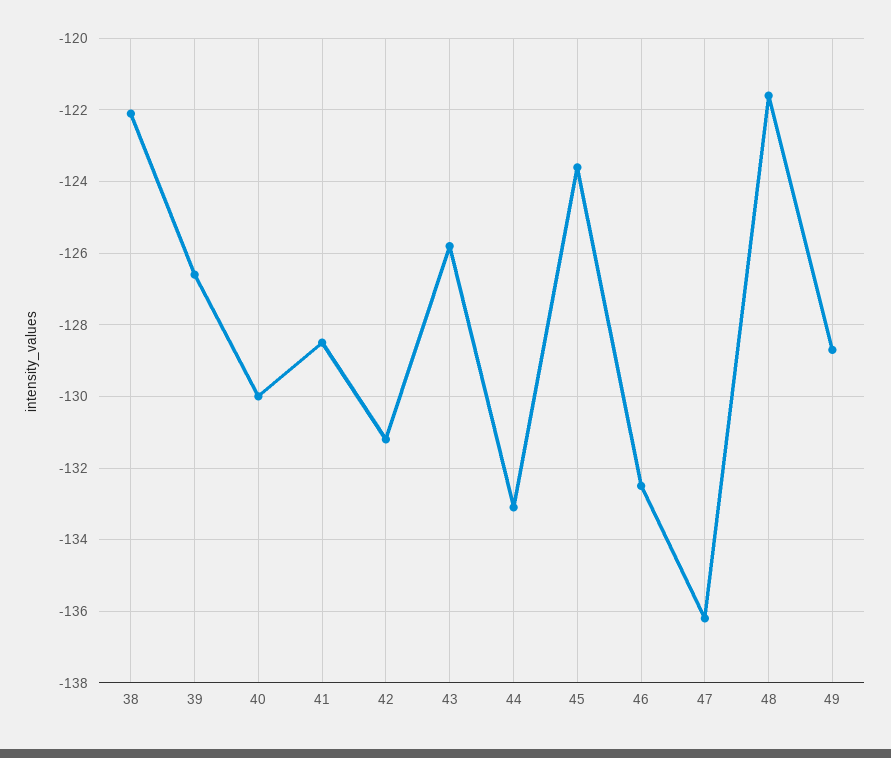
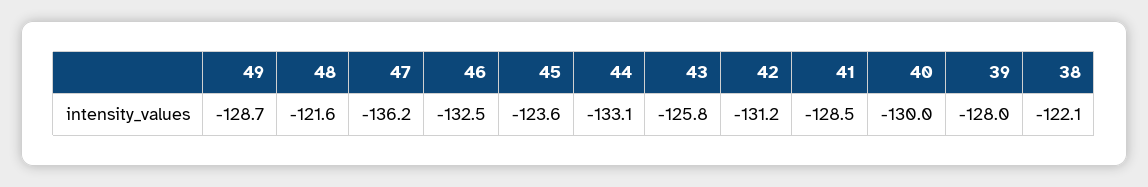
39: -126.5 -> -128

